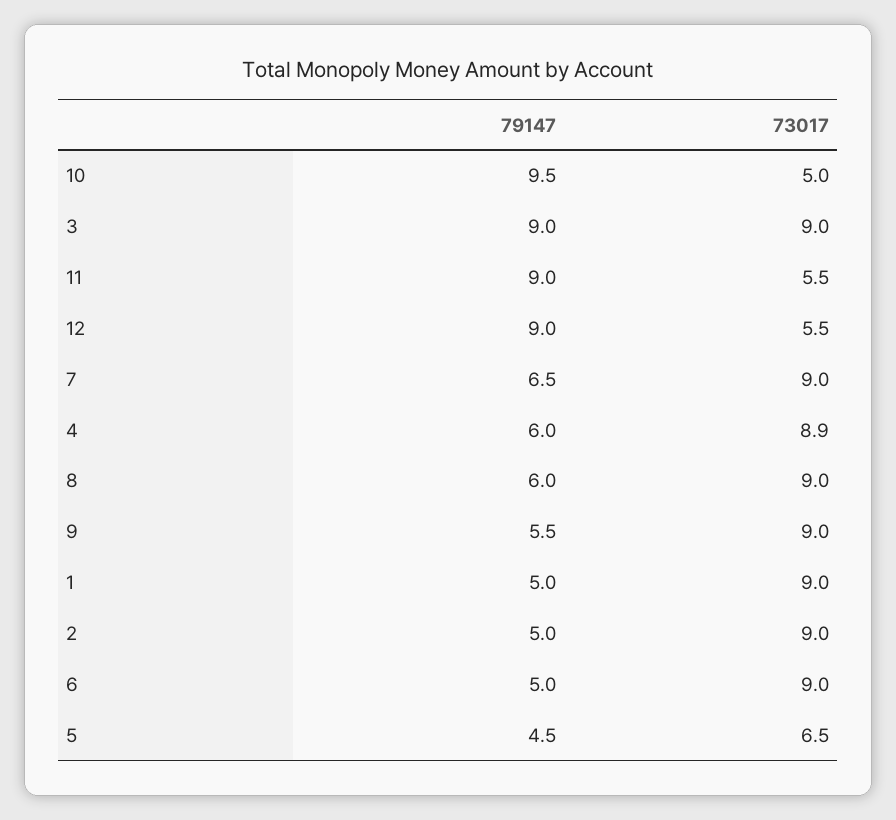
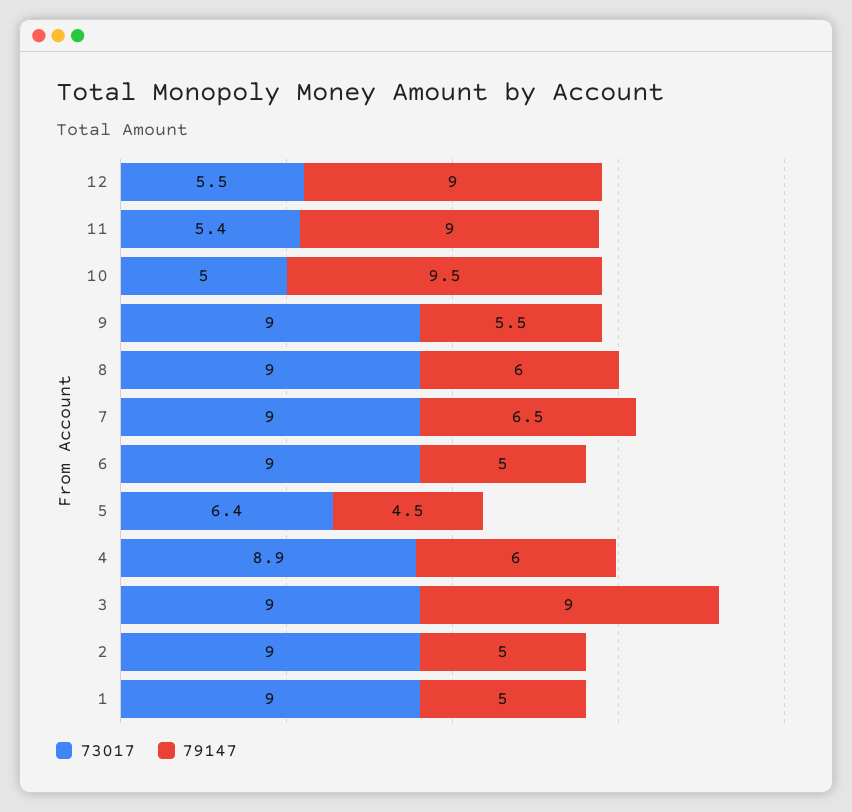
73017, 11: 5.5 -> 5.4
73017, 5: 6.5 -> 6.4

